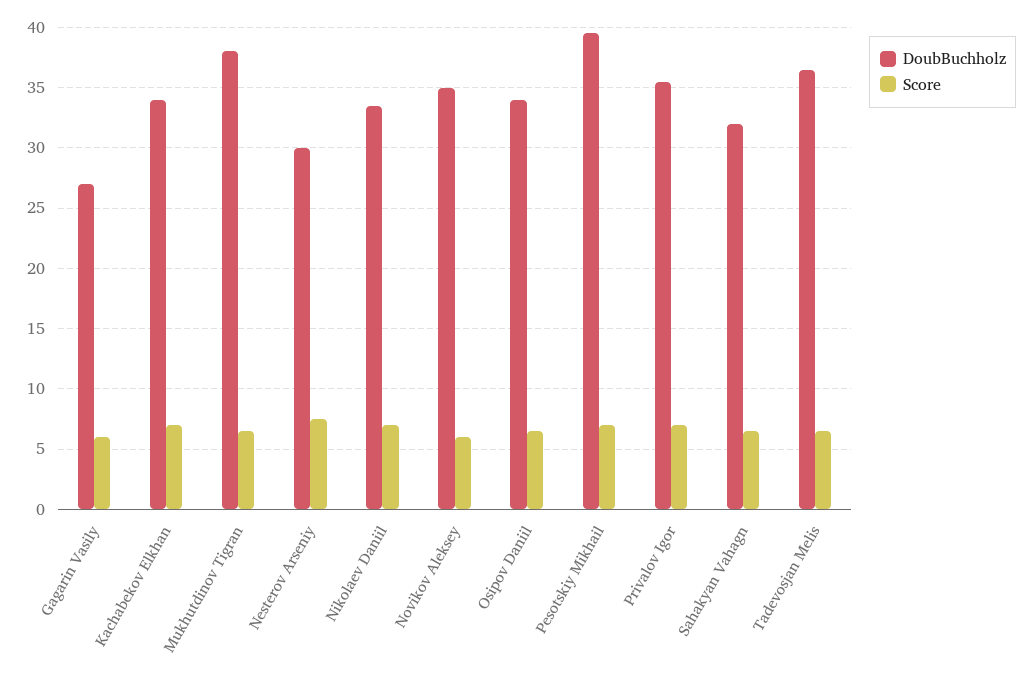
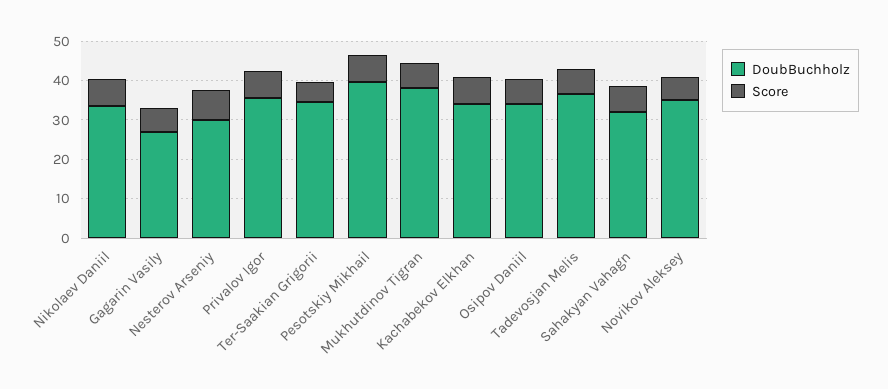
DoubBuchholz, Ter-Saakian Grigorii: none -> 35
Score, Ter-Saakian Grigorii: none -> 5

